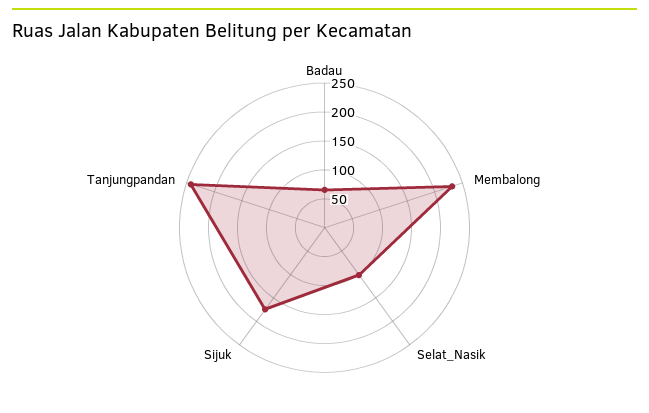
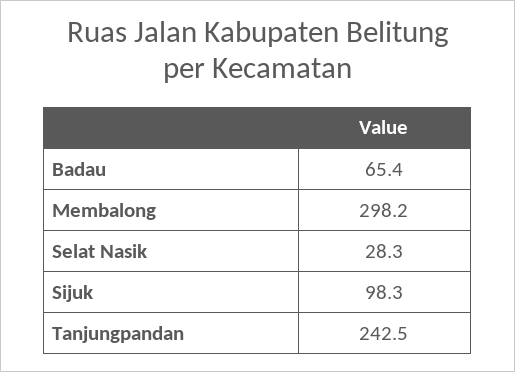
Membalong: 225 -> 298.2
Selat_Nasik: 100 -> 28.3
Sijuk: 175 -> 98.3

